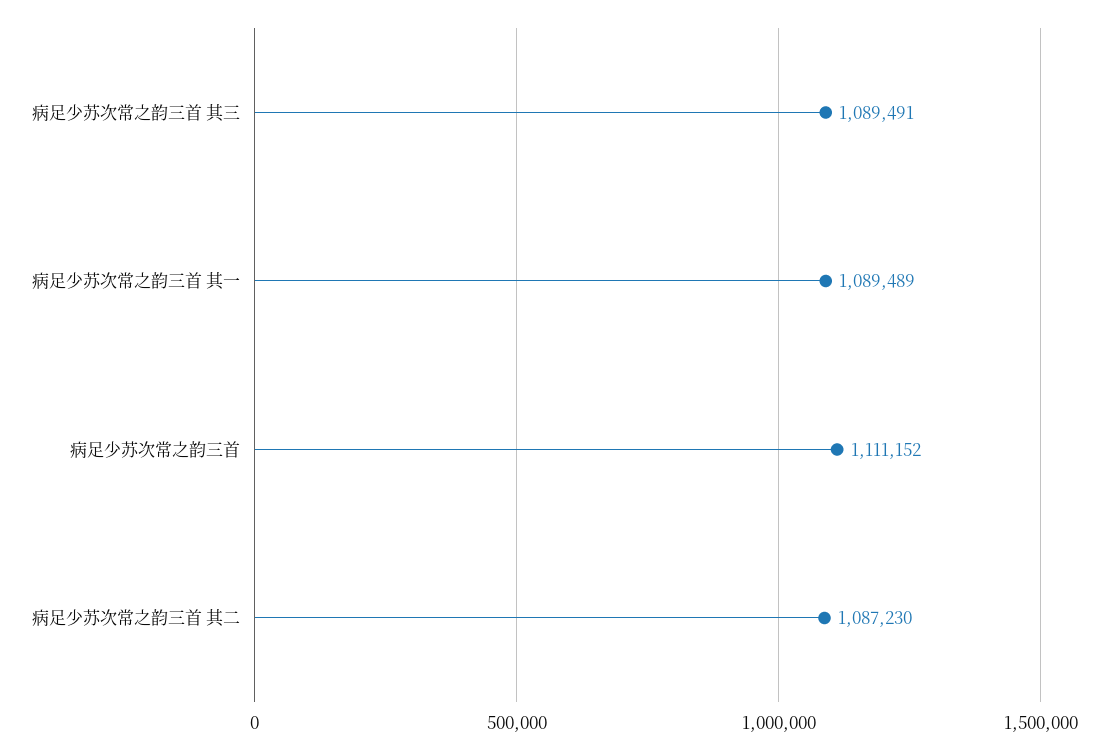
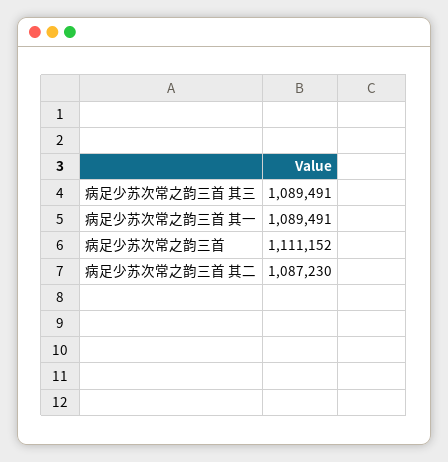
病足少苏次常之韵三首 其一: 1089489 -> 1089491

